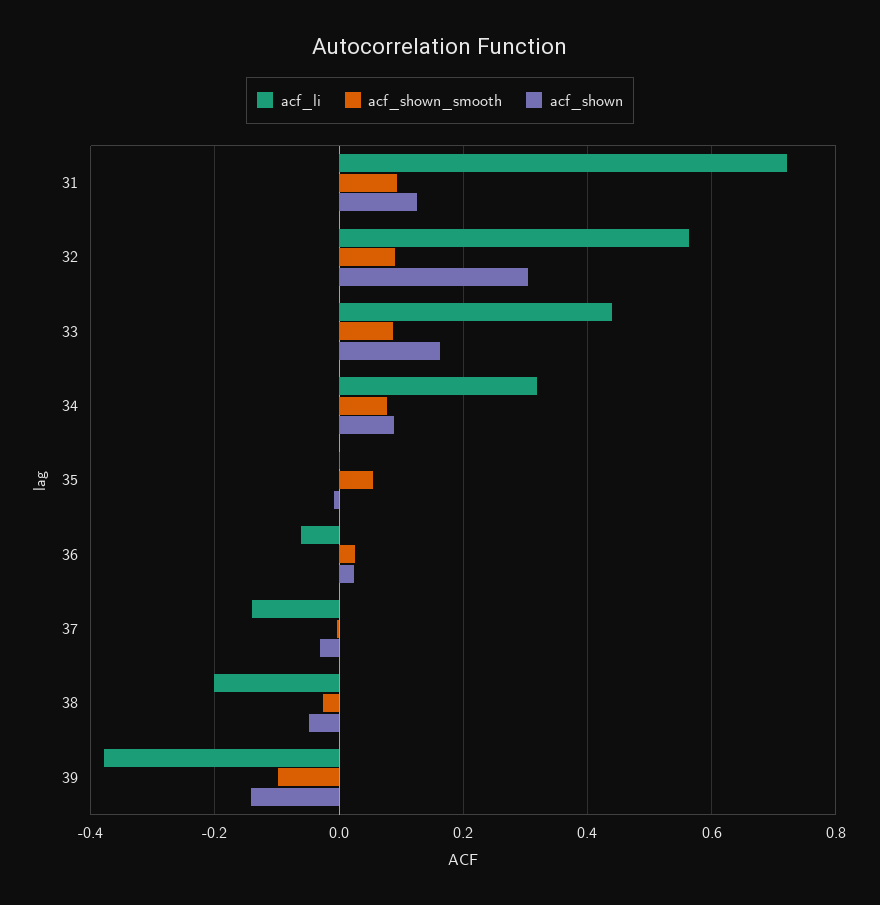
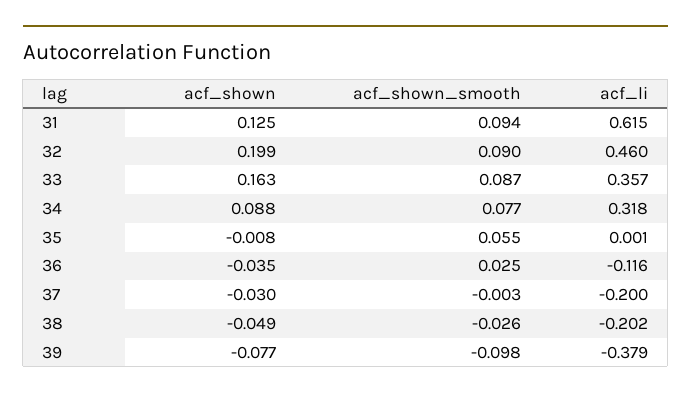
acf_li, 31: 0.72 -> 0.615
acf_li, 32: 0.56 -> 0.46
acf_shown, 32: 0.3 -> 0.199
acf_li, 33: 0.44 -> 0.357
acf_li, 36: -0.06 -> -0.116
acf_shown, 36: 0.02 -> -0.035
acf_li, 37: -0.14 -> -0.2
acf_shown, 39: -0.14 -> -0.077

